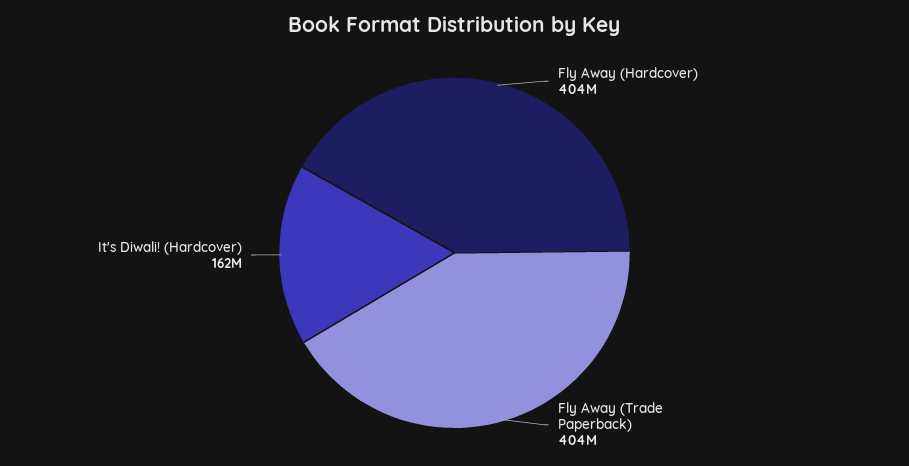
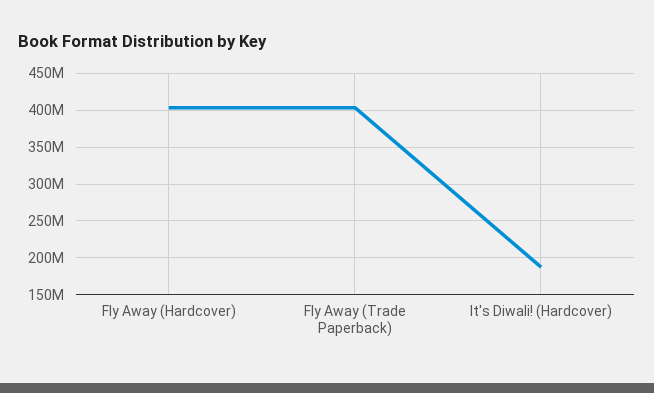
It's Diwali! (Hardcover): 162000000 -> 190000000

